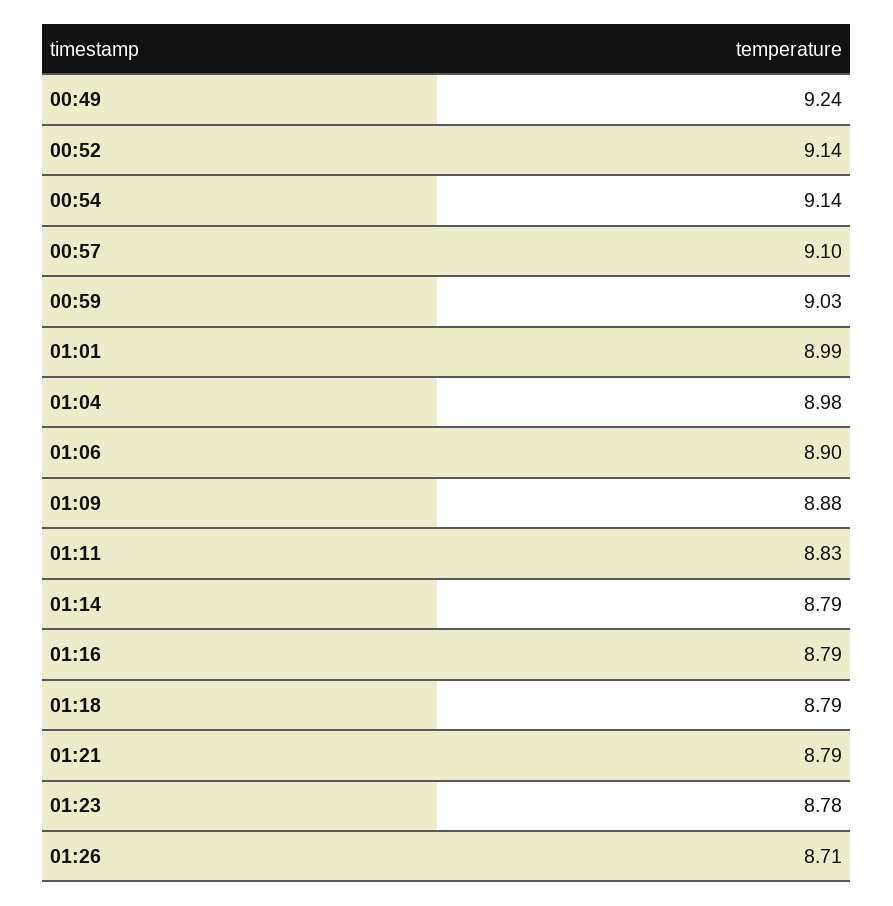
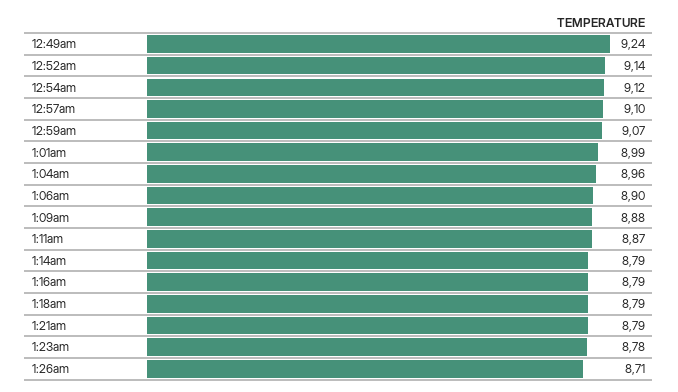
00:54: 9.14 -> 9.12
00:59: 9.03 -> 9.07
01:04: 8.98 -> 8.96
01:11: 8.83 -> 8.87

